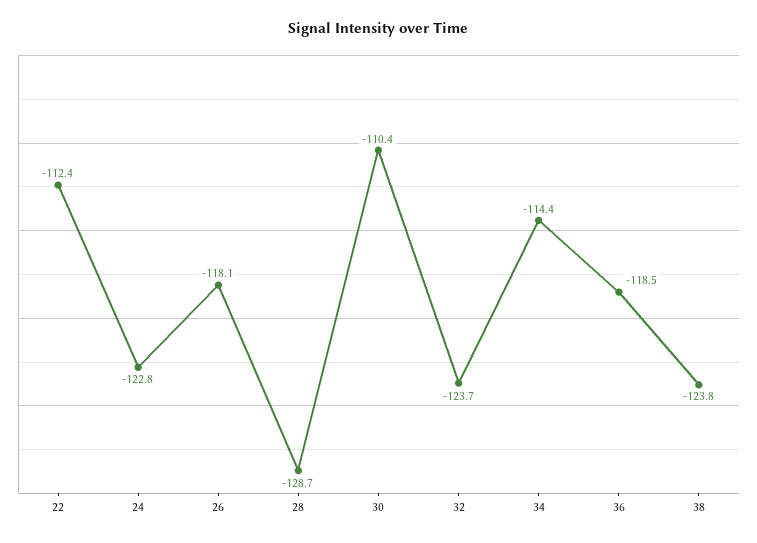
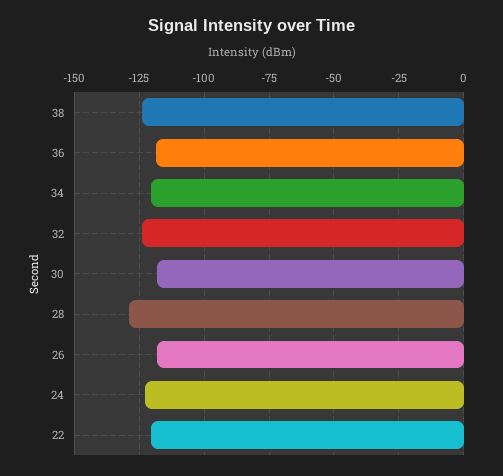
22: -112.4 -> -120
30: -110.4 -> -117.5
34: -114.4 -> -120

